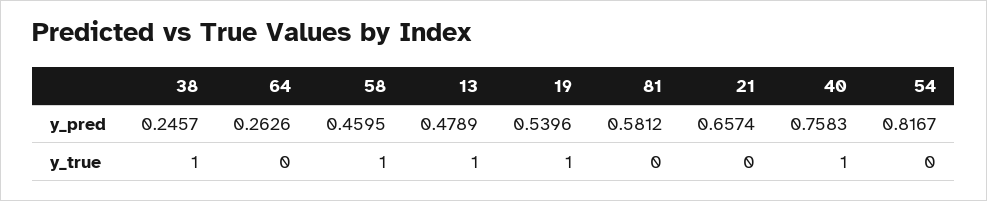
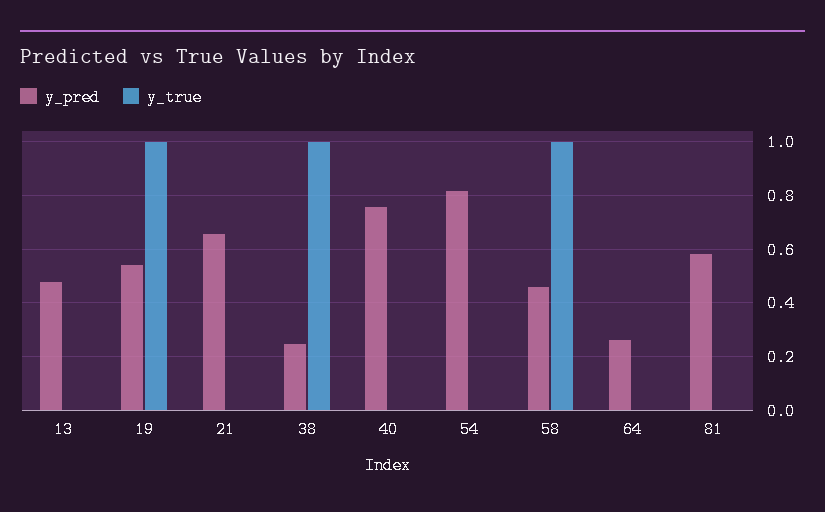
y_true, 13: 1 -> 0
y_true, 40: 1 -> 0

